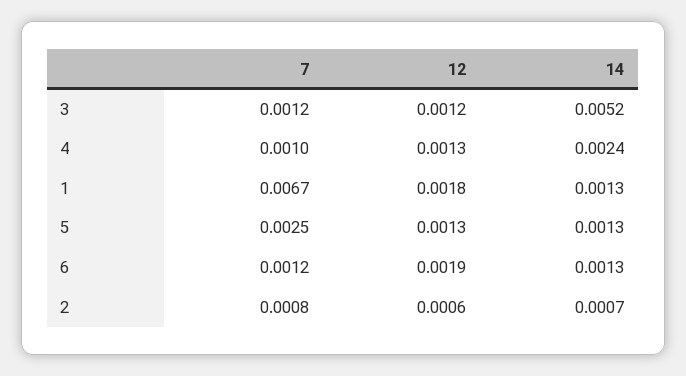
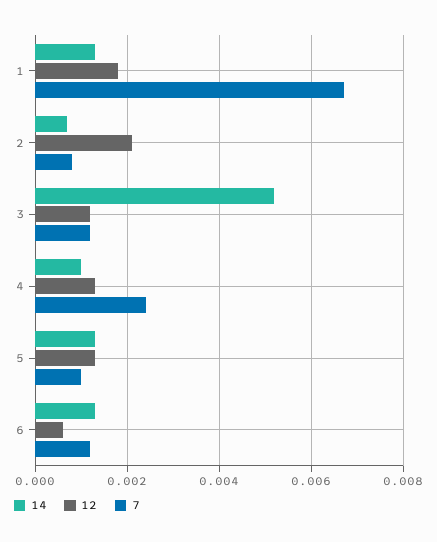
7, 4: 0.001 -> 0.0025
14, 4: 0.0024 -> 0.001
7, 5: 0.0025 -> 0.001
12, 6: 0.0019 -> 0.0005
12, 2: 0.0006 -> 0.002

